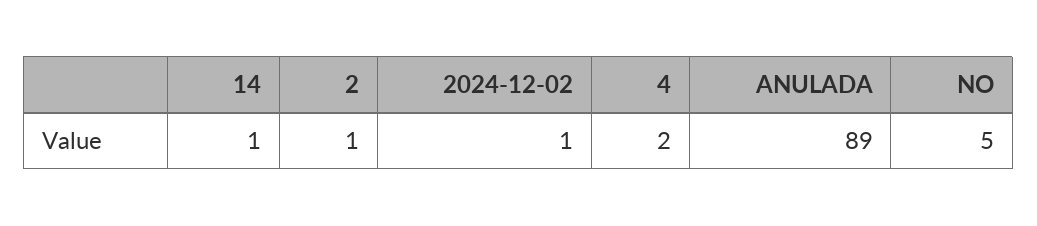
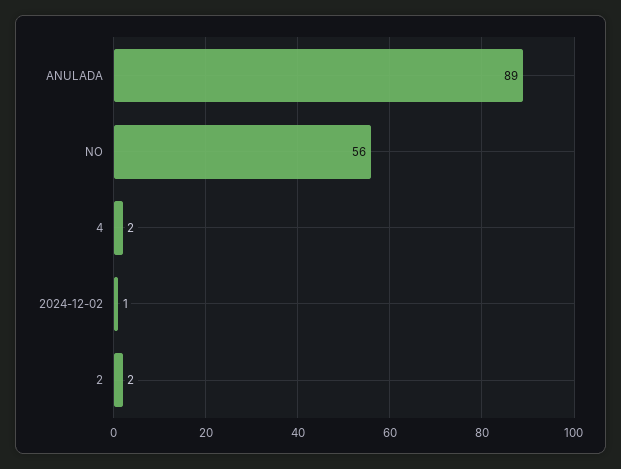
14: 1 -> none
2: 1 -> 2
NO: 5 -> 56

